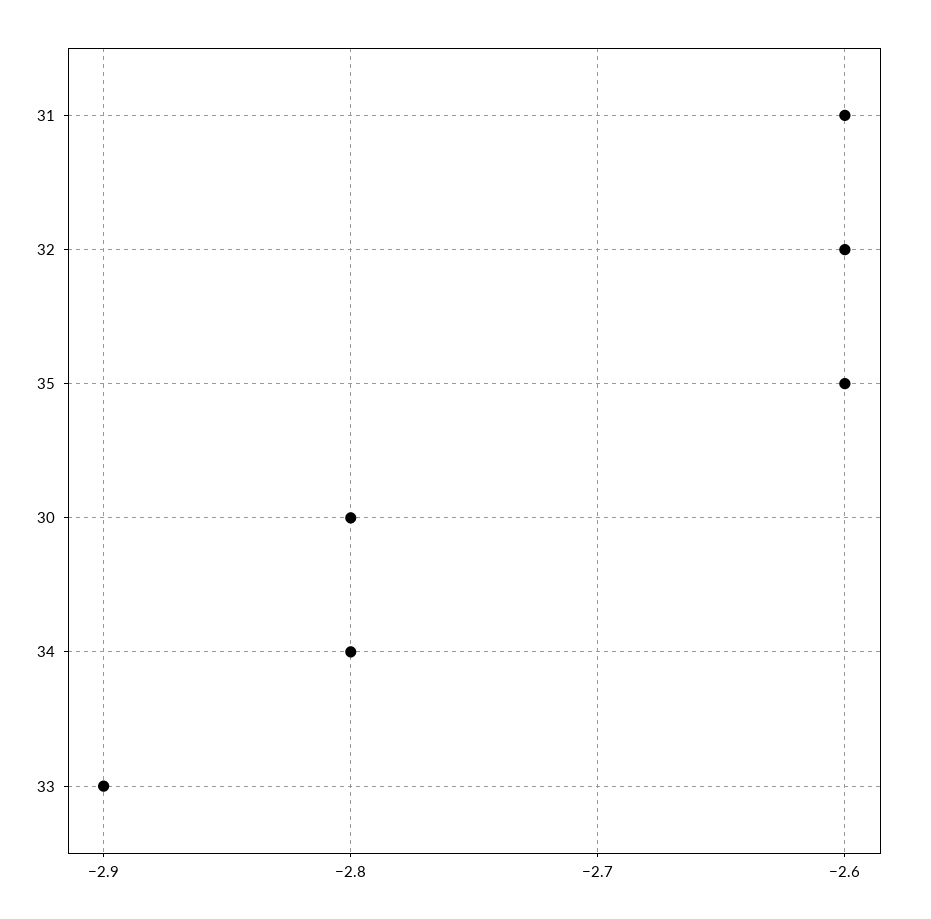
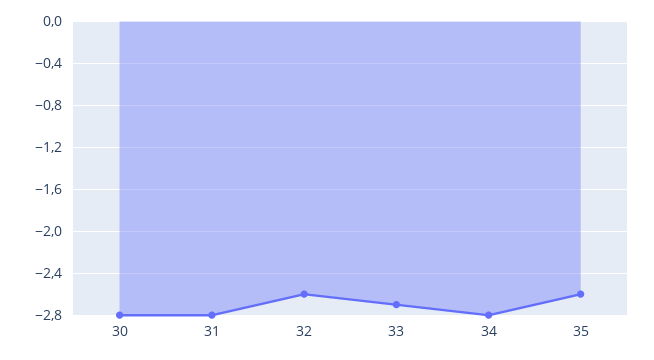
31: -2.6 -> -2.8
33: -2.9 -> -2.7

